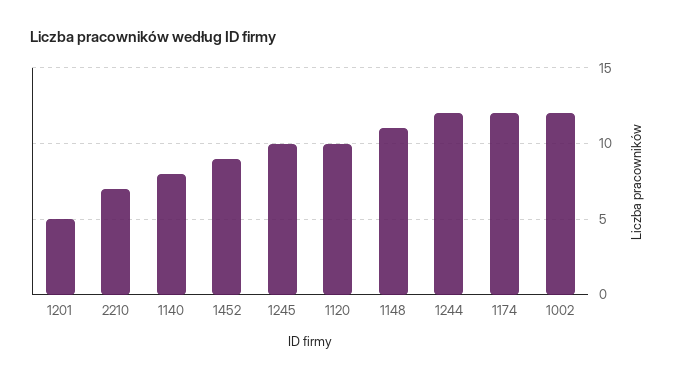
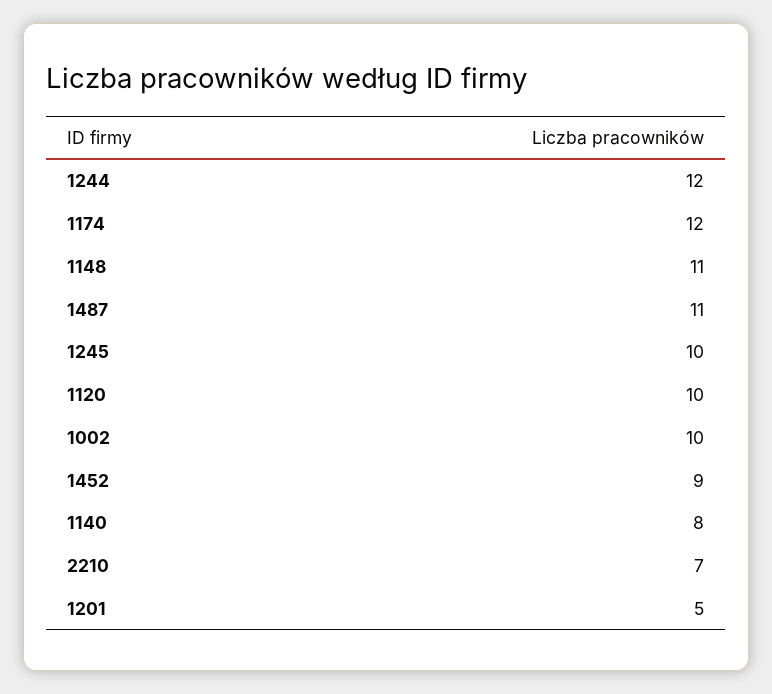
1002: 12 -> 10
1487: none -> 11

